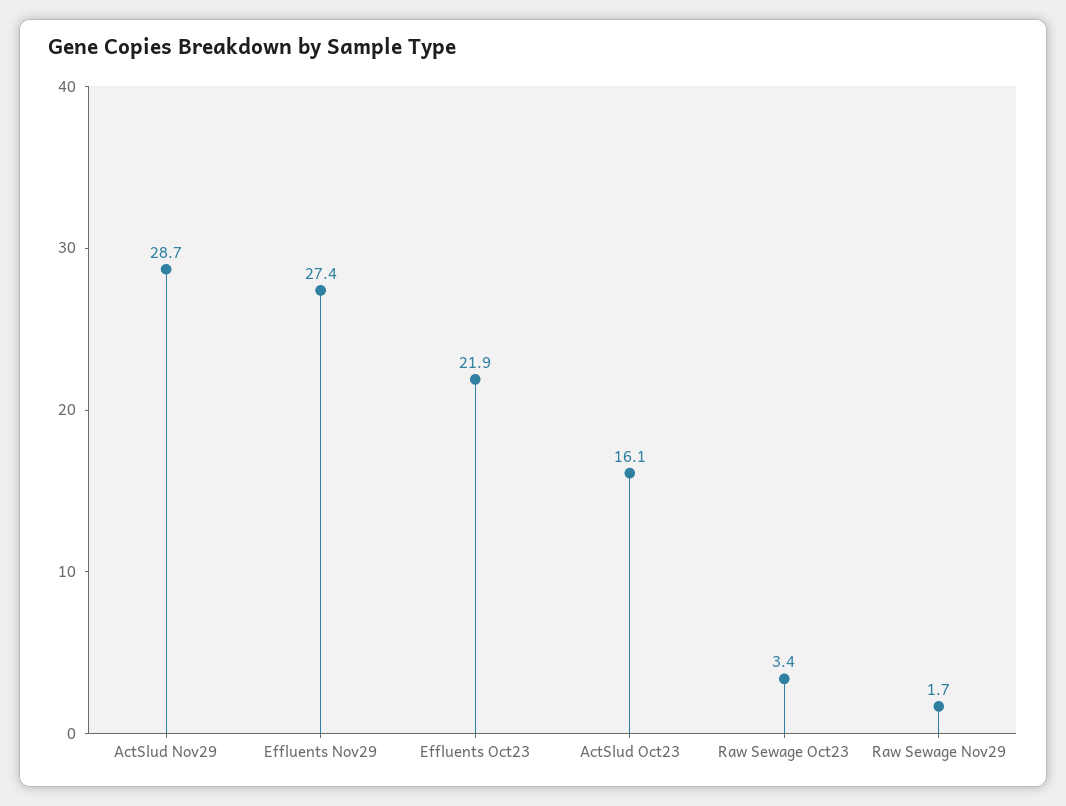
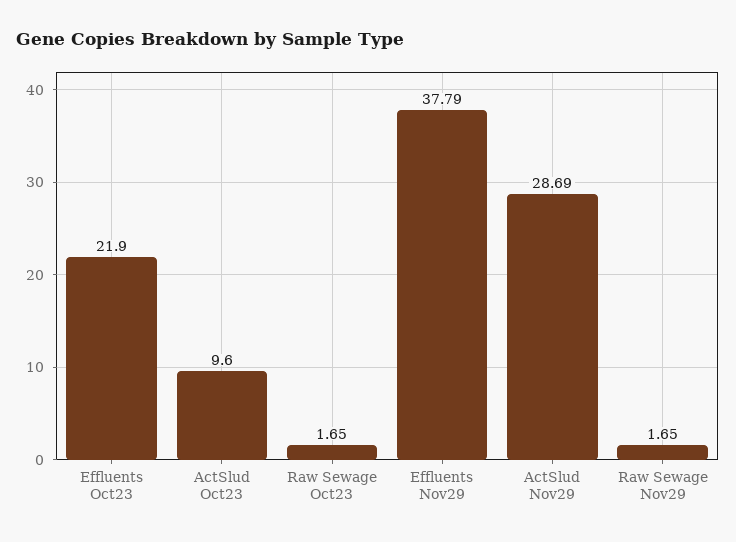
Effluents Nov29: 27.4 -> 37.79
ActSlud Oct23: 16.1 -> 9.6
Raw Sewage Oct23: 3.4 -> 1.65

